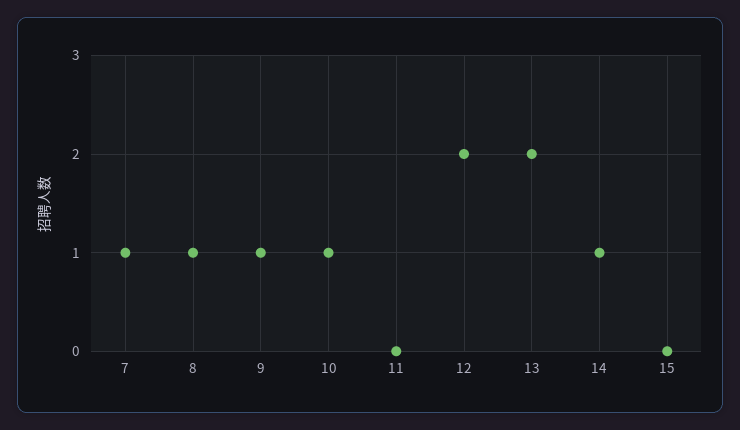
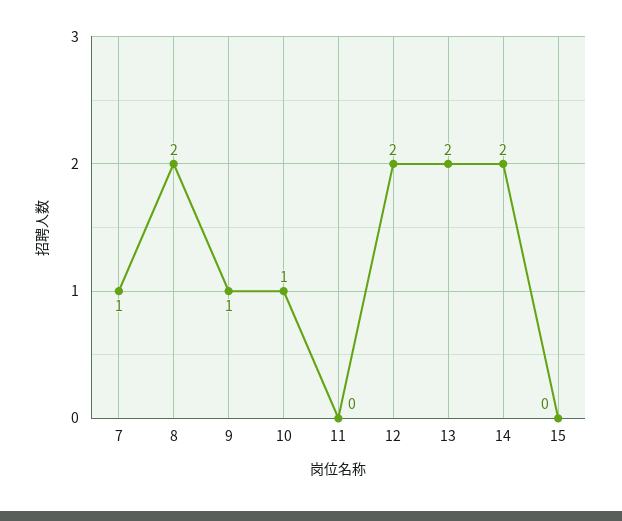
8: 1 -> 2
14: 1 -> 2

